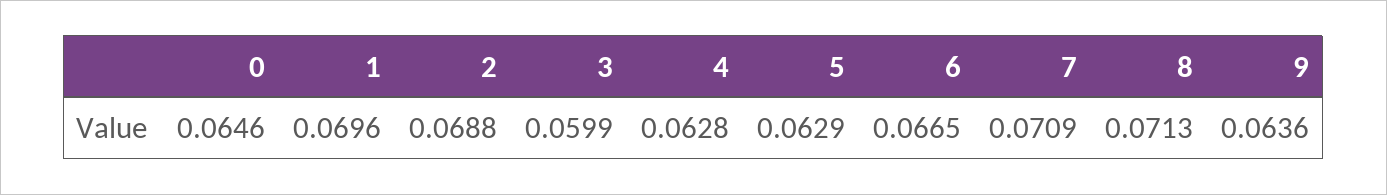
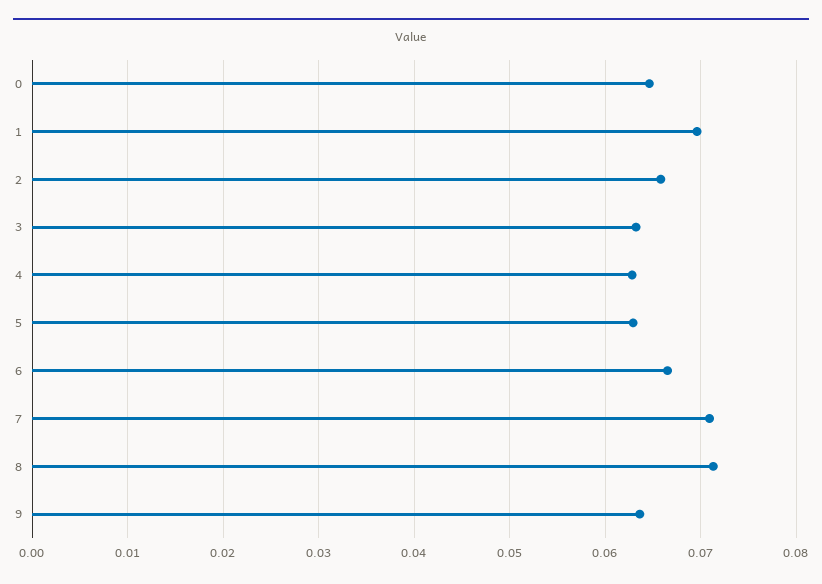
2: 0.0688 -> 0.066
3: 0.0599 -> 0.063

